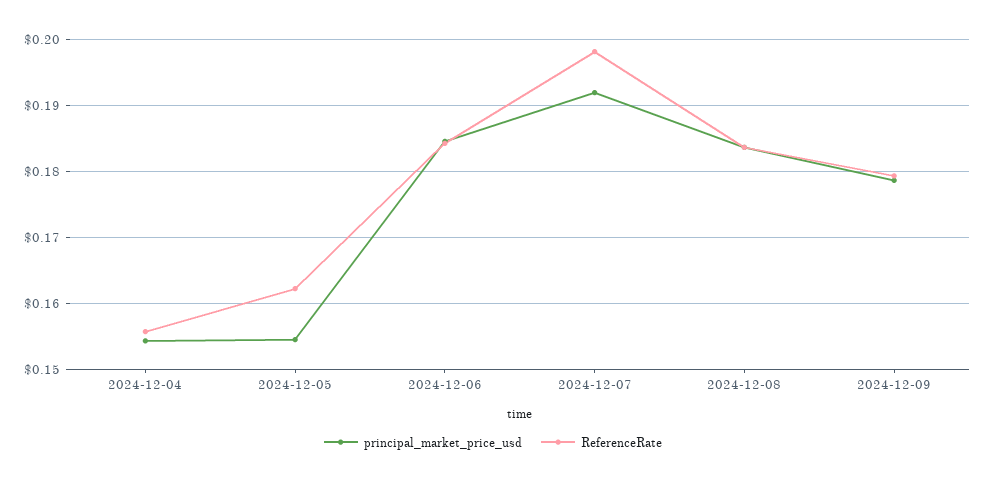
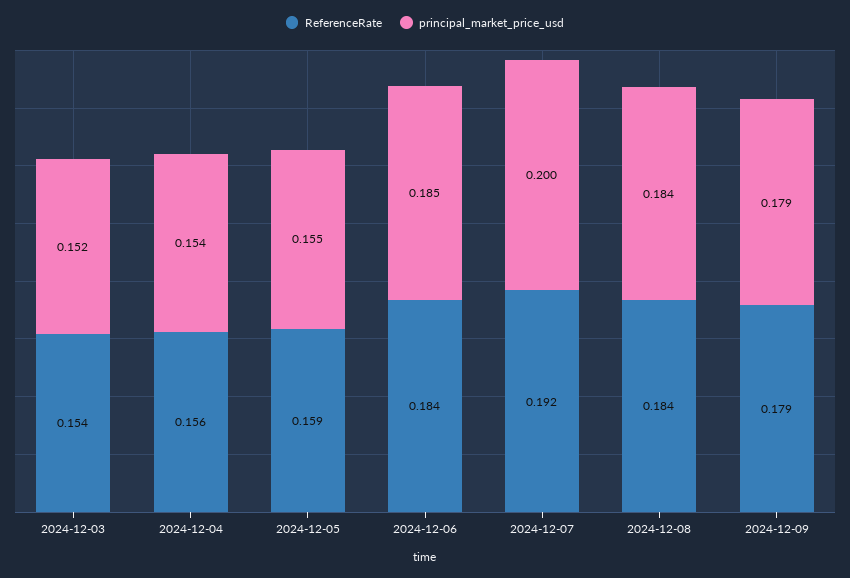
ReferenceRate, 2024-12-05: 0.162 -> 0.159
principal_market_price_usd, 2024-12-07: 0.192 -> 0.2
ReferenceRate, 2024-12-07: 0.198 -> 0.192
ReferenceRate, 2024-12-03: none -> 0.154
principal_market_price_usd, 2024-12-03: none -> 0.152

